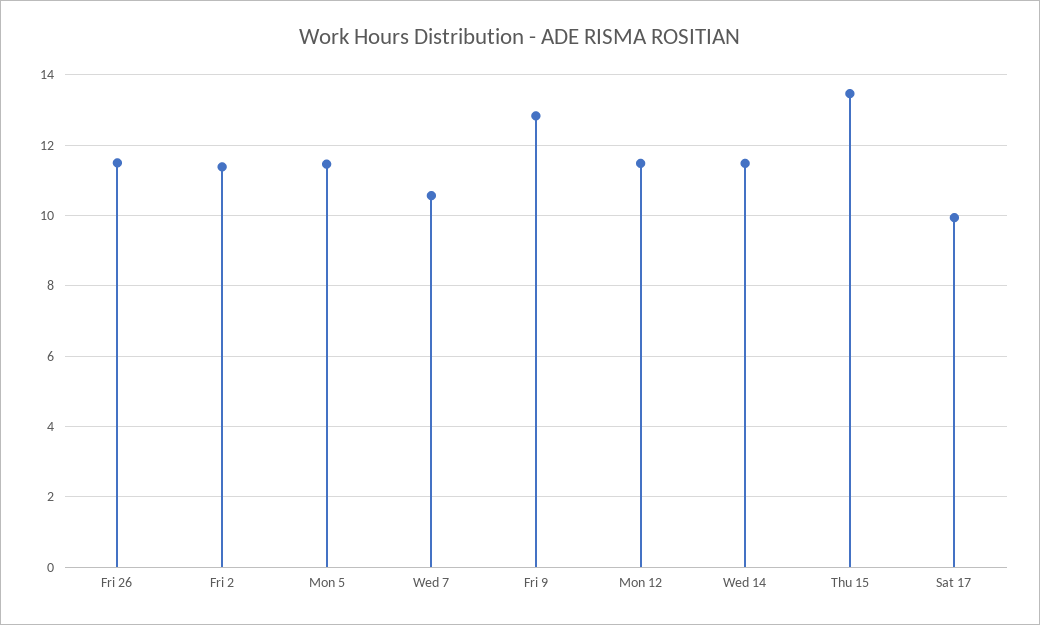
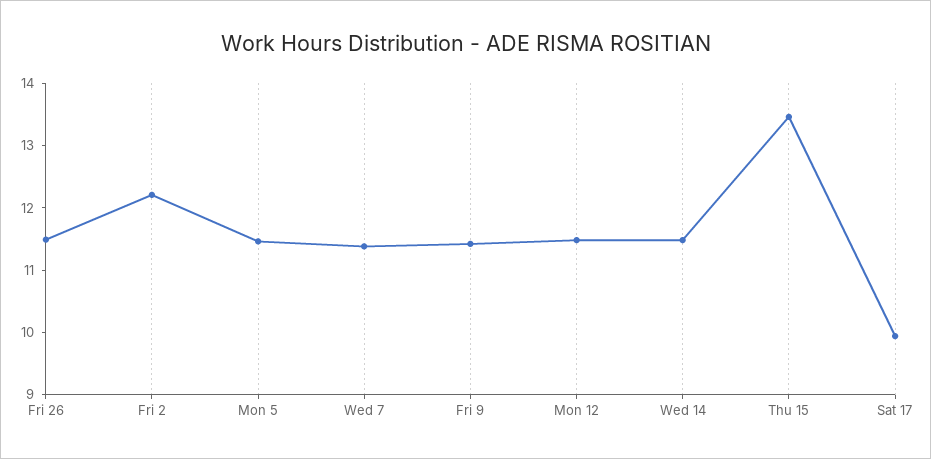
Fri 2: 11.4 -> 12.2
Wed 7: 10.6 -> 11.4
Fri 9: 12.8 -> 11.4

